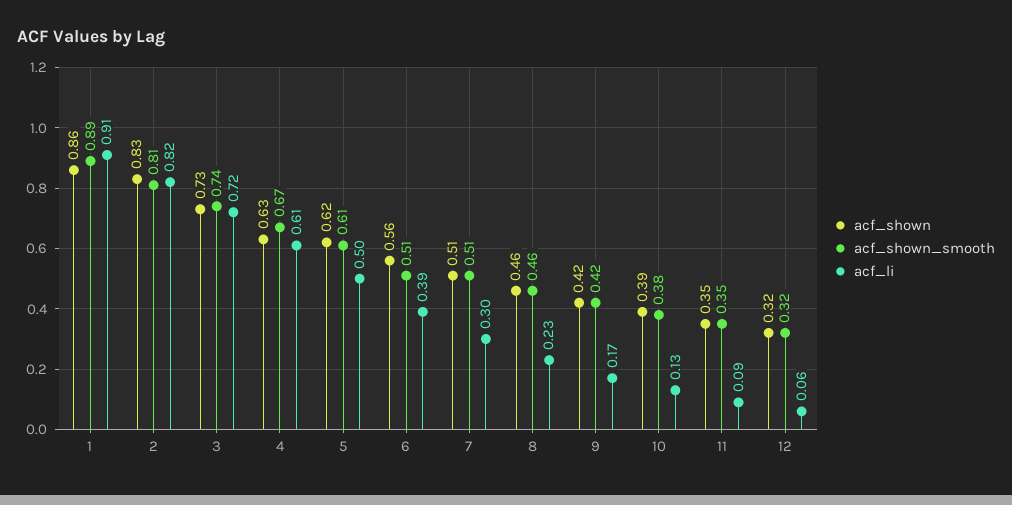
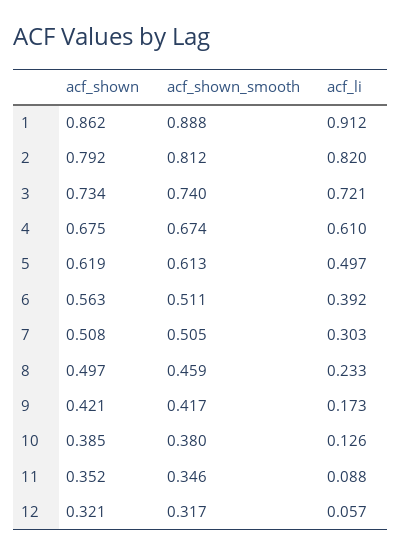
acf_shown, 2: 0.83 -> 0.792
acf_shown, 4: 0.63 -> 0.675
acf_shown, 8: 0.46 -> 0.497

